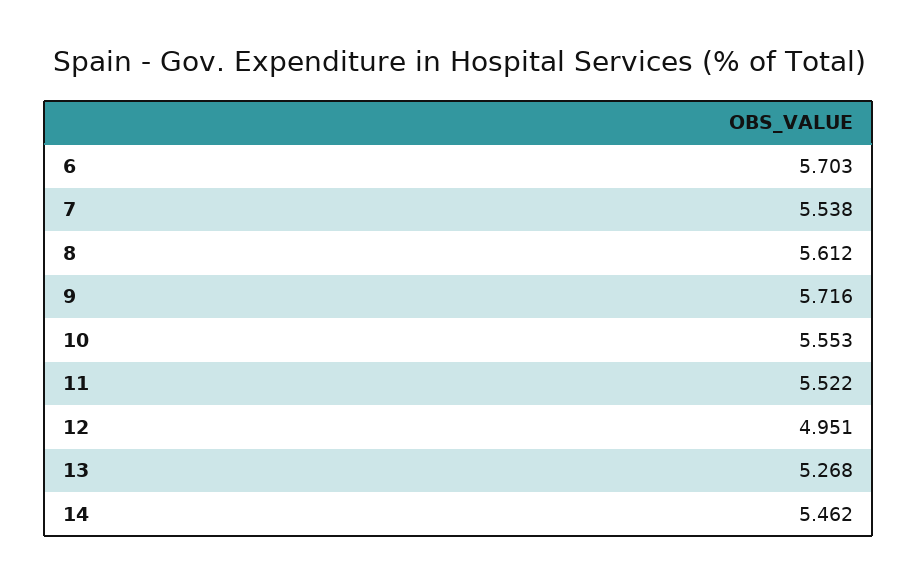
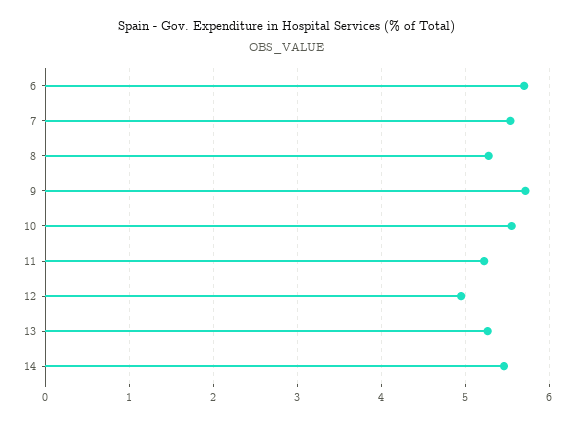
8: 5.612 -> 5.3
11: 5.522 -> 5.2

